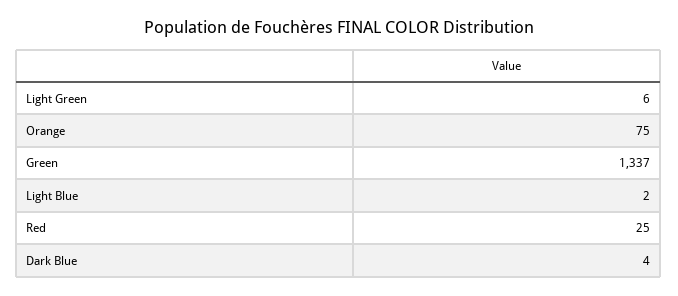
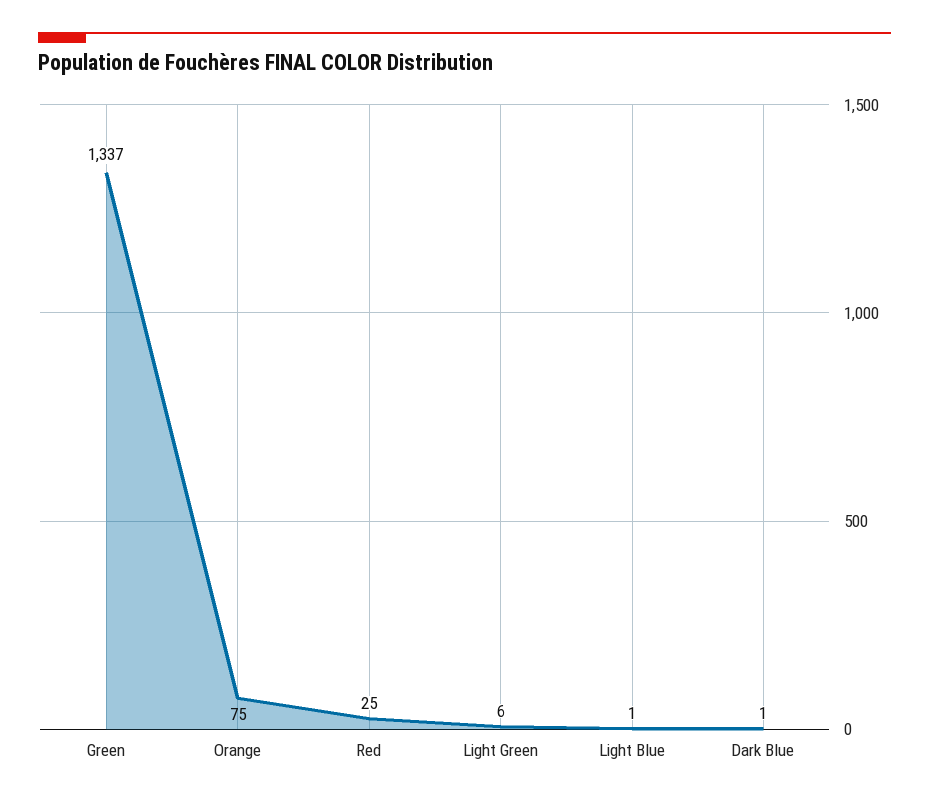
Light Blue: 2 -> 1
Dark Blue: 4 -> 1

